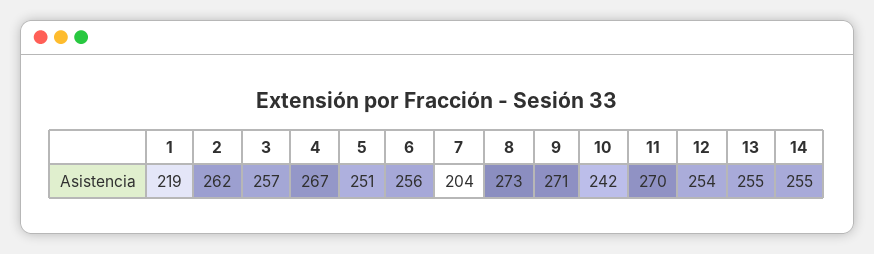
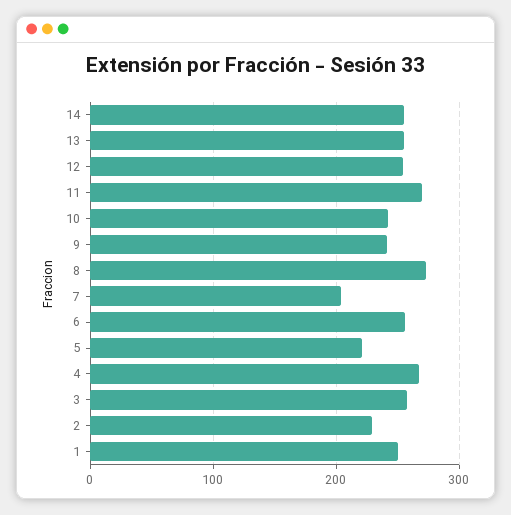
1: 219 -> 250
2: 262 -> 230
5: 251 -> 220
9: 271 -> 240

